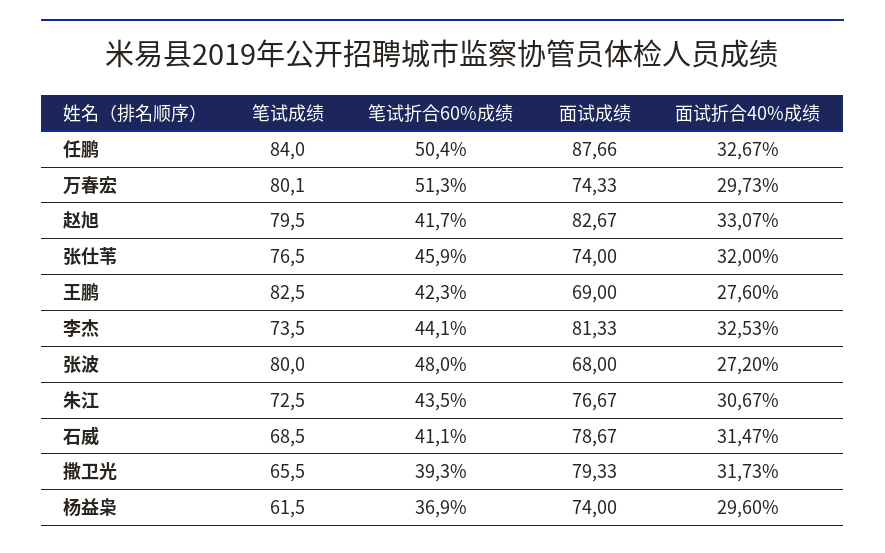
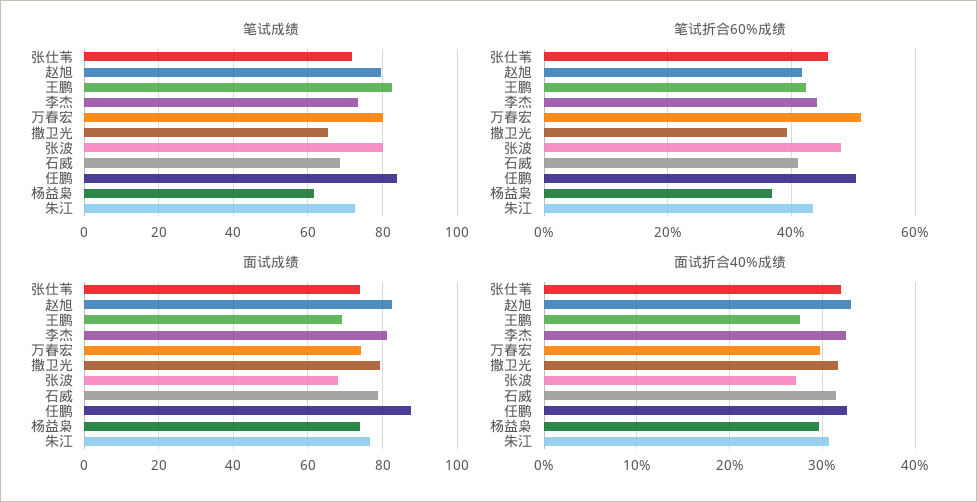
笔试成绩, 张仕苇: 76.5 -> 72

